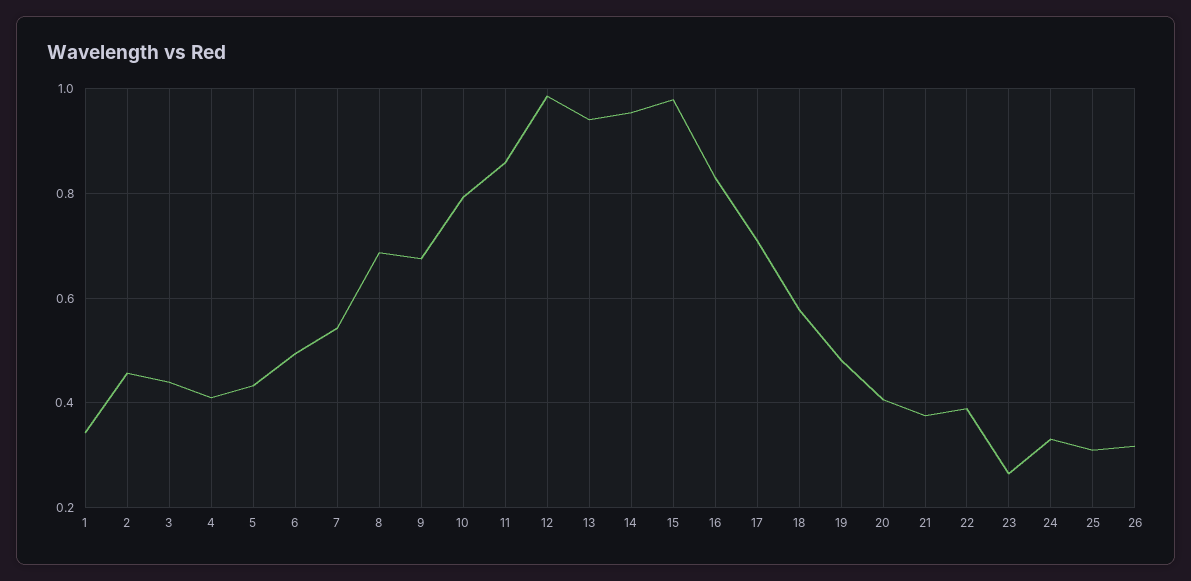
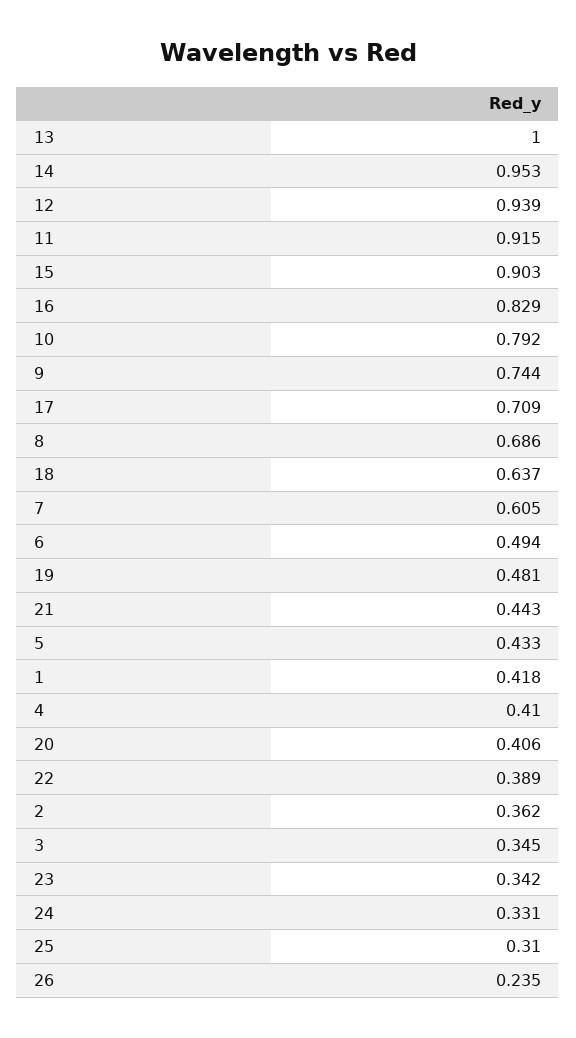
1: 0.34 -> 0.418
2: 0.46 -> 0.362
3: 0.44 -> 0.345
7: 0.54 -> 0.605
9: 0.68 -> 0.744
11: 0.86 -> 0.915
12: 0.98 -> 0.939
13: 0.94 -> 1
15: 0.98 -> 0.903
18: 0.58 -> 0.637
21: 0.38 -> 0.443
23: 0.26 -> 0.342
26: 0.32 -> 0.235

